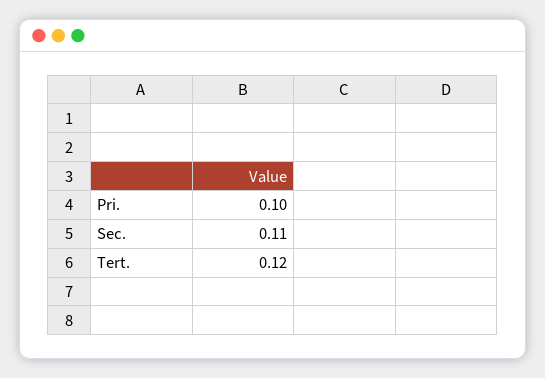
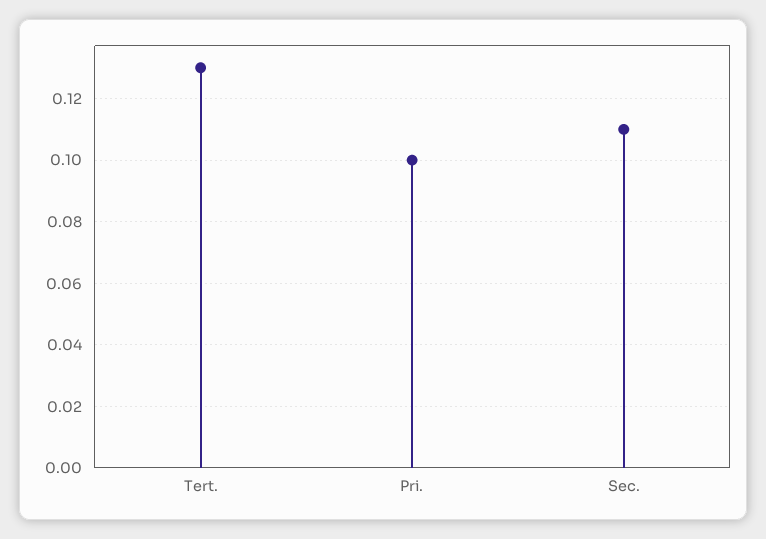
Tert.: 0.12 -> 0.13

